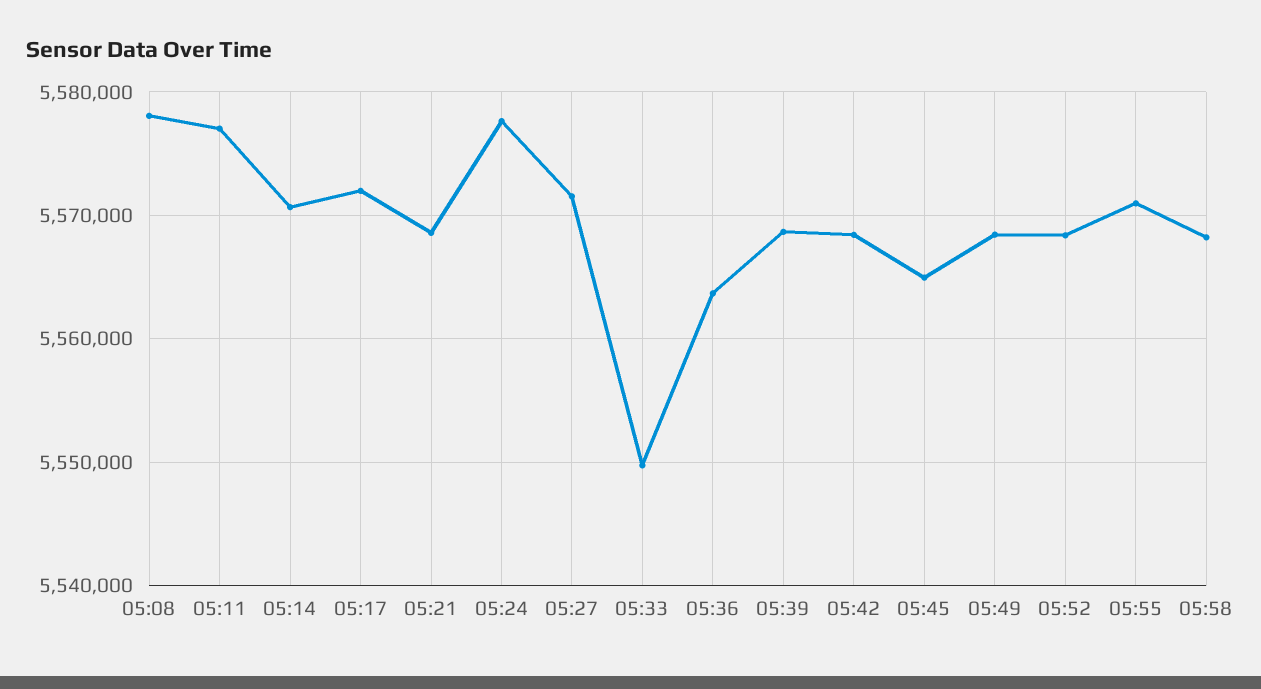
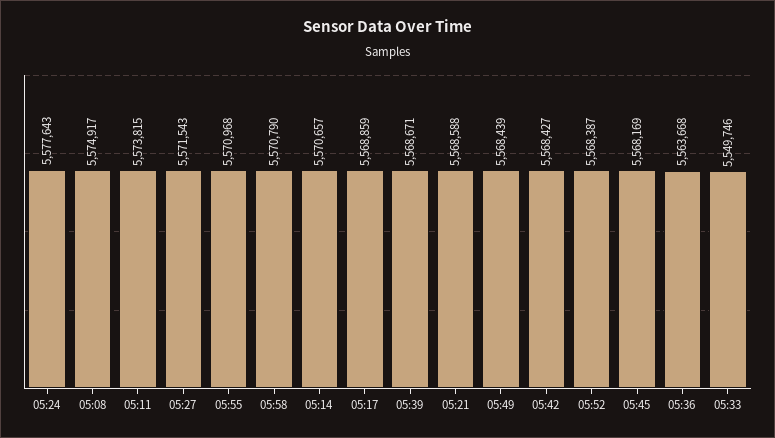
05:08: 5578000 -> 5574917
05:11: 5577000 -> 5573815
05:17: 5572000 -> 5568859
05:45: 5565000 -> 5568169
05:58: 5568000 -> 5570790

